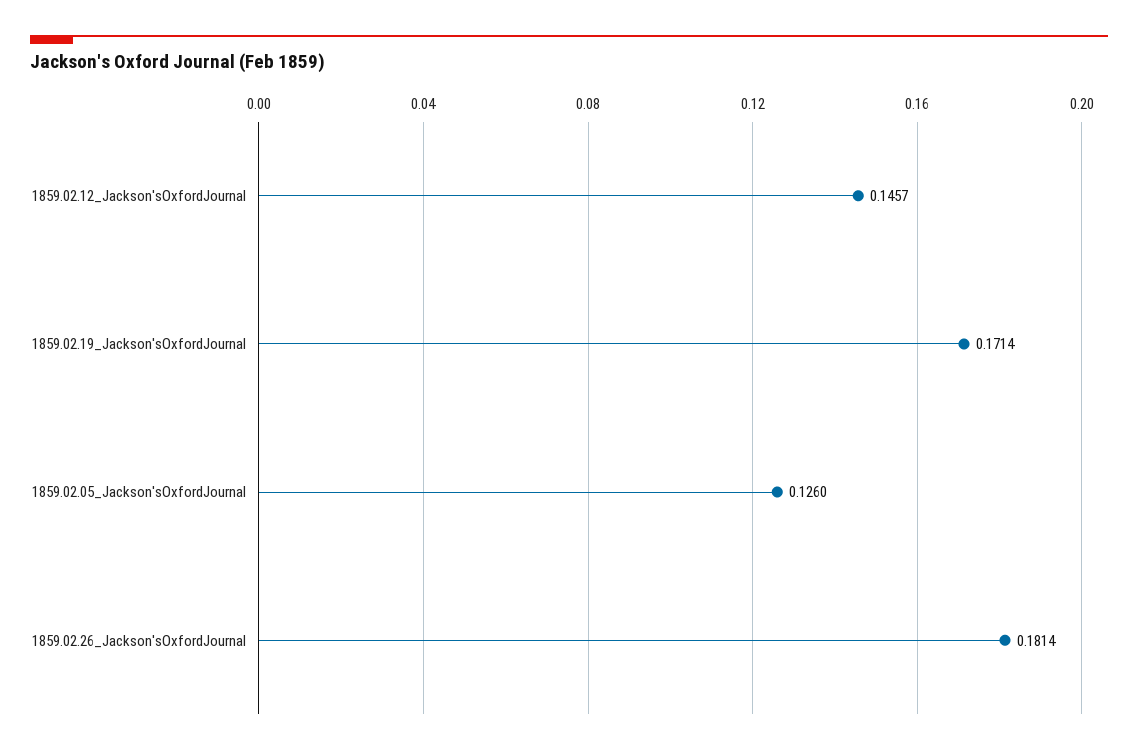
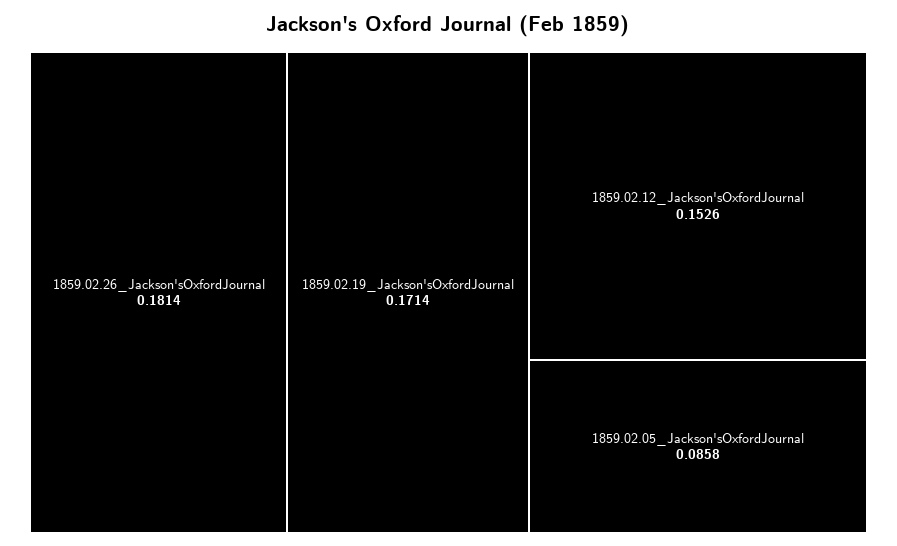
1859.02.12_Jackson'sOxfordJournal: 0.1457 -> 0.1526
1859.02.05_Jackson'sOxfordJournal: 0.126 -> 0.0858

